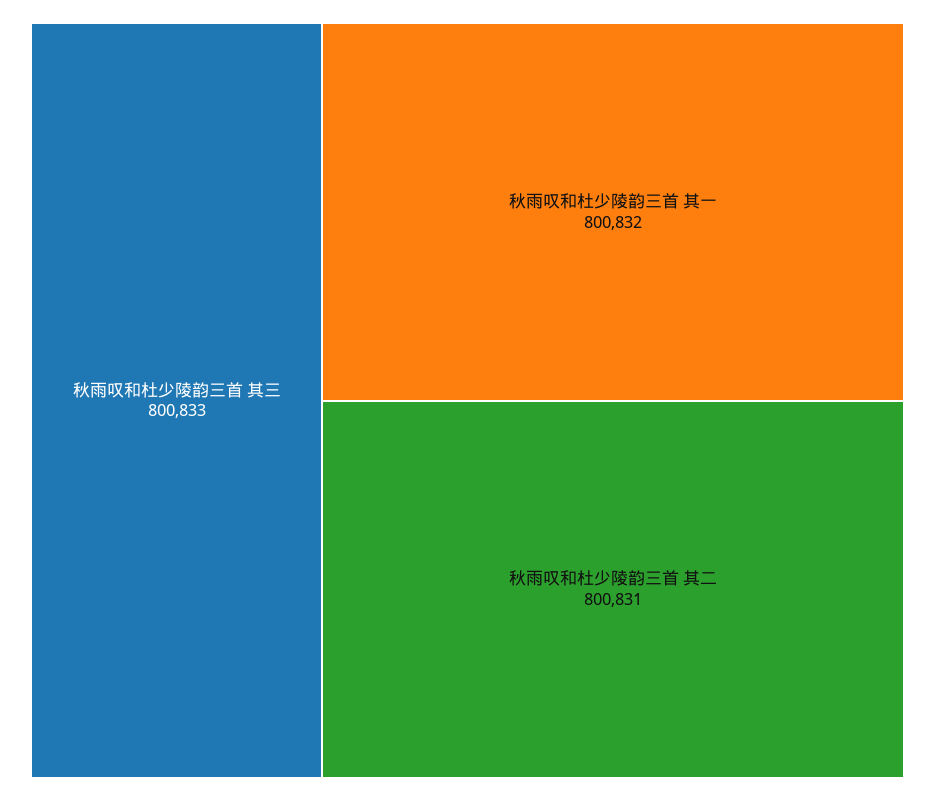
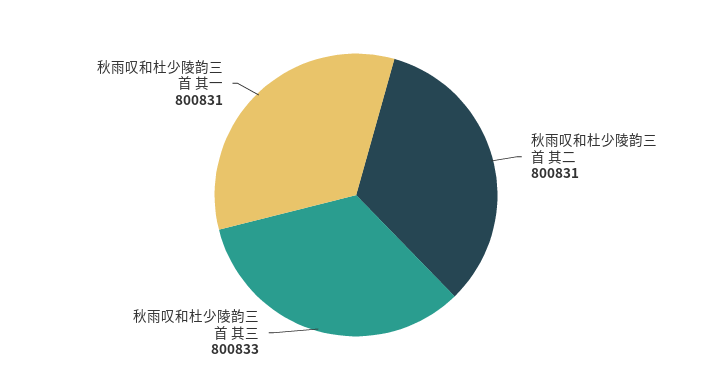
秋雨叹和杜少陵韵三首 其一: 800832 -> 800831

